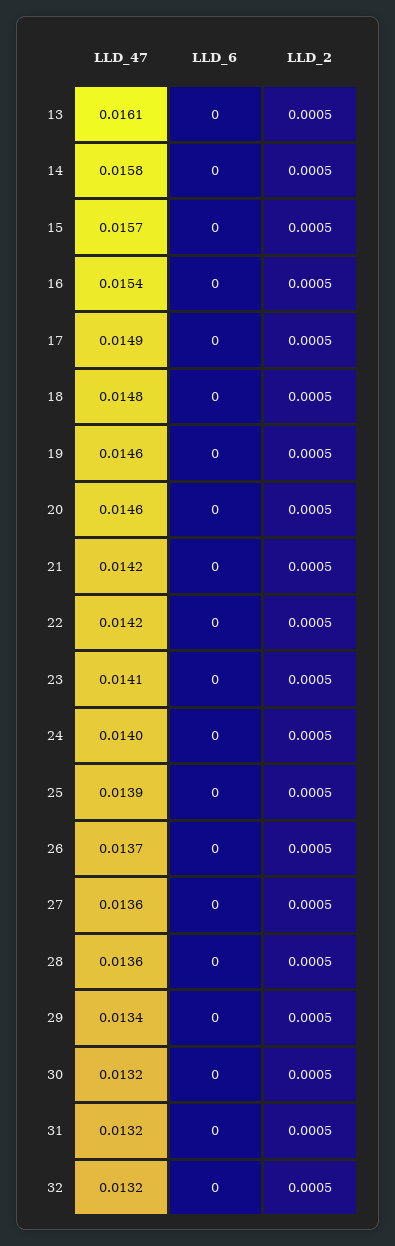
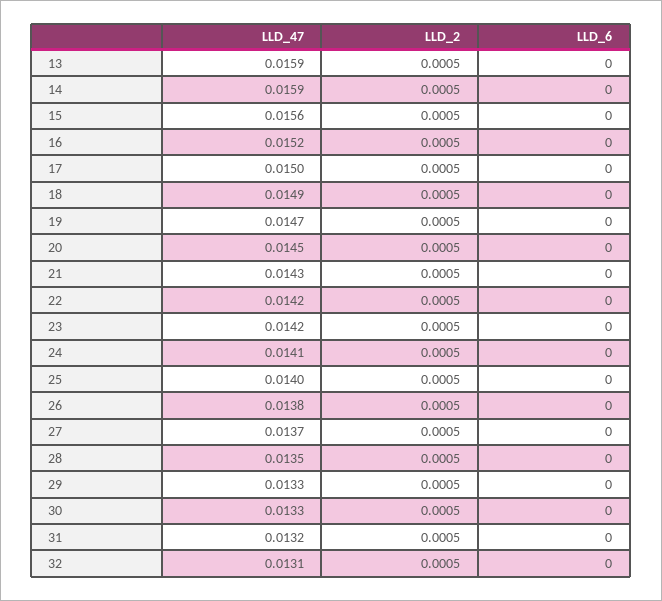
LLD_47, 13: 0.0161 -> 0.0159
LLD_47, 14: 0.0158 -> 0.0159
LLD_47, 15: 0.0157 -> 0.0156
LLD_47, 16: 0.0154 -> 0.0152
LLD_47, 17: 0.0149 -> 0.015
LLD_47, 18: 0.0148 -> 0.0149
LLD_47, 19: 0.0146 -> 0.0147
LLD_47, 20: 0.0146 -> 0.0145
LLD_47, 21: 0.0142 -> 0.0143
LLD_47, 23: 0.0141 -> 0.0142
LLD_47, 24: 0.014 -> 0.0141
LLD_47, 25: 0.0139 -> 0.014
LLD_47, 26: 0.0137 -> 0.0138
LLD_47, 27: 0.0136 -> 0.0137
LLD_47, 28: 0.0136 -> 0.0135
LLD_47, 29: 0.0134 -> 0.0133
LLD_47, 30: 0.0132 -> 0.0133
LLD_47, 32: 0.0132 -> 0.0131

